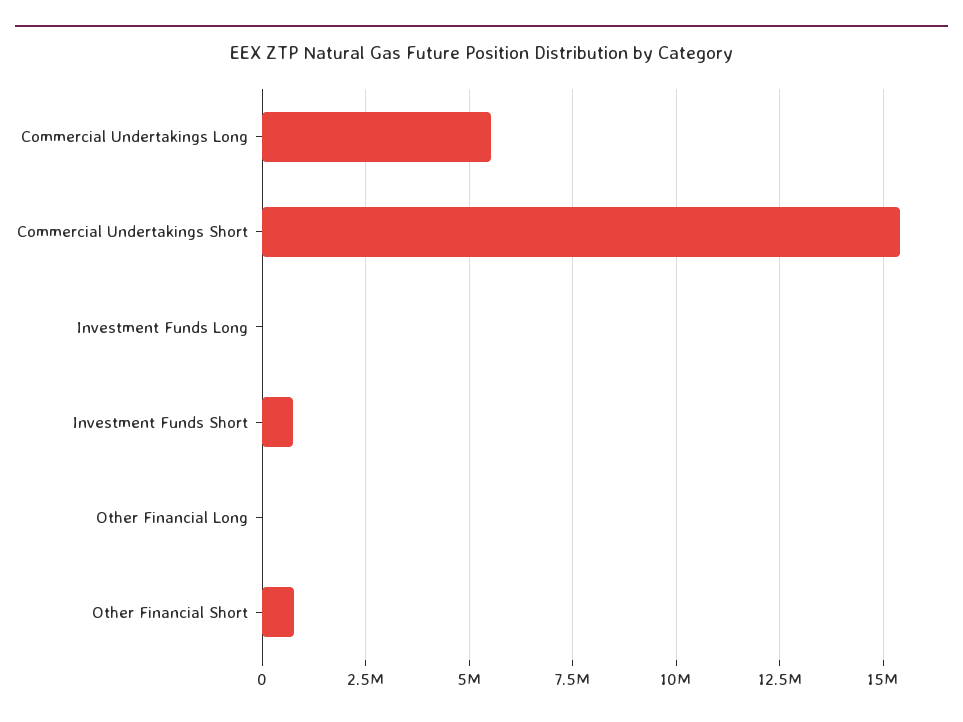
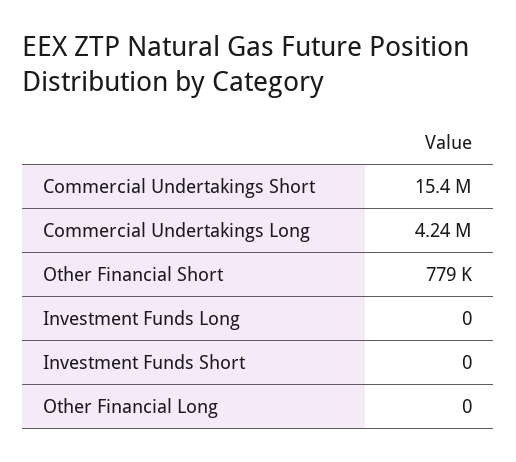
Commercial Undertakings Long: 5500000 -> 4240000
Investment Funds Short: 750000 -> 0

